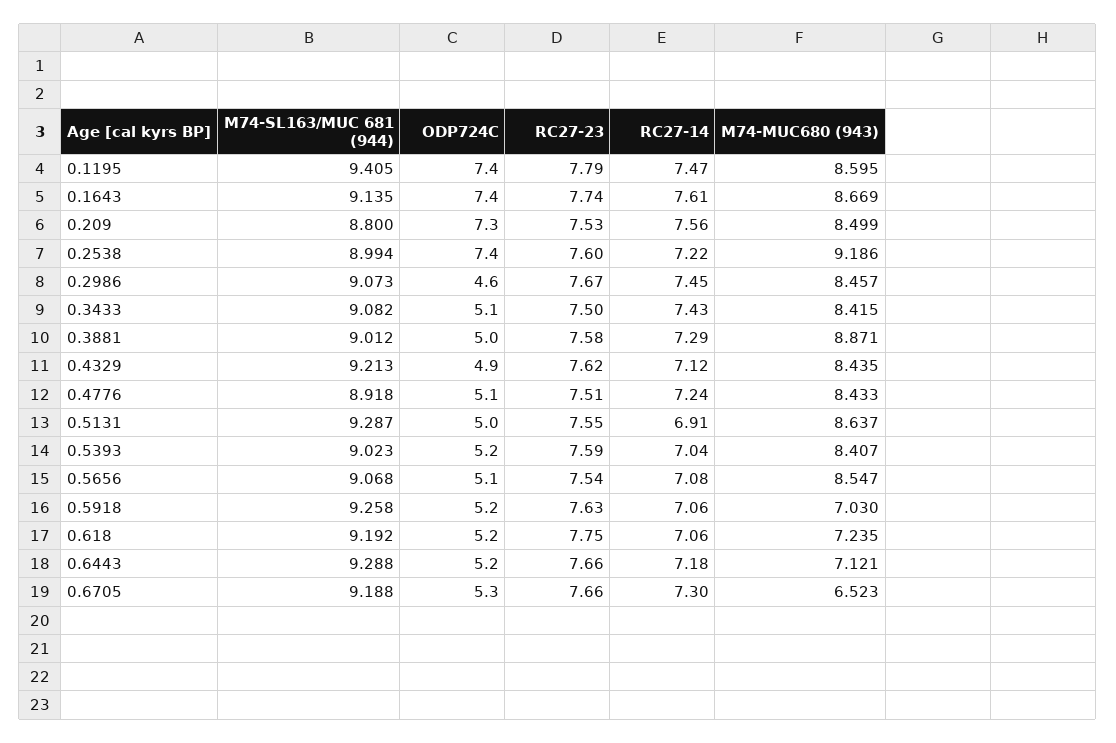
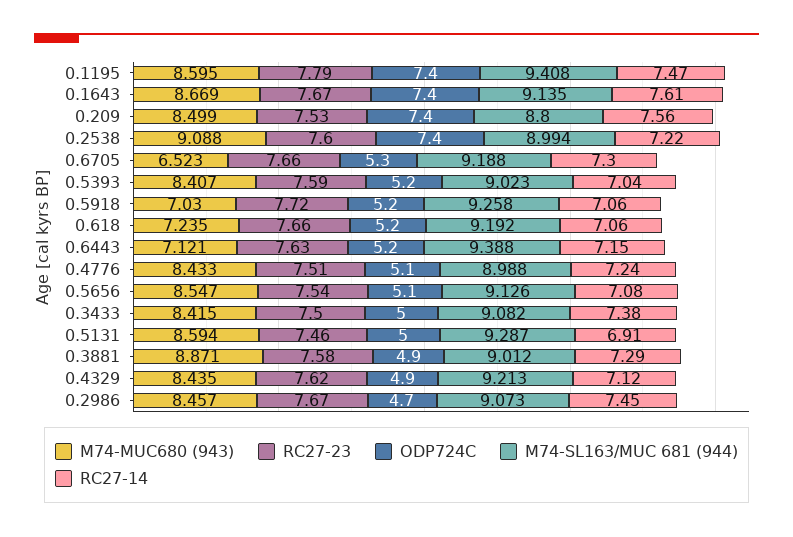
M74-SL163/MUC 681 (944), 0.1195: 9.405 -> 9.408
RC27-23, 0.1643: 7.74 -> 7.67
ODP724C, 0.209: 7.3 -> 7.4
M74-MUC680 (943), 0.2538: 9.186 -> 9.088
ODP724C, 0.2986: 4.6 -> 4.7
ODP724C, 0.3433: 5.1 -> 5
RC27-14, 0.3433: 7.43 -> 7.38
ODP724C, 0.3881: 5 -> 4.9
M74-SL163/MUC 681 (944), 0.4776: 8.918 -> 8.988
RC27-23, 0.5131: 7.55 -> 7.46
M74-MUC680 (943), 0.5131: 8.637 -> 8.594
M74-SL163/MUC 681 (944), 0.5656: 9.068 -> 9.126
RC27-23, 0.5918: 7.63 -> 7.72
RC27-23, 0.618: 7.75 -> 7.66
M74-SL163/MUC 681 (944), 0.6443: 9.288 -> 9.388
RC27-23, 0.6443: 7.66 -> 7.63
RC27-14, 0.6443: 7.18 -> 7.15

